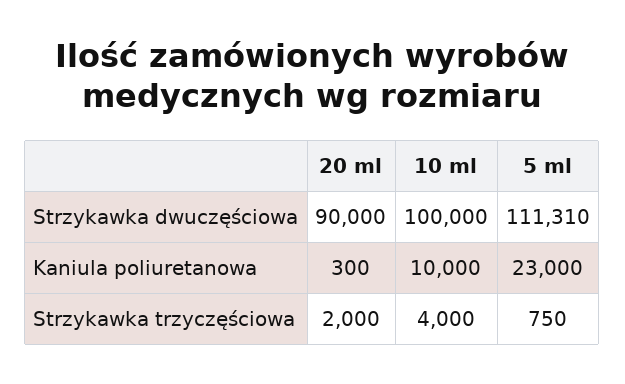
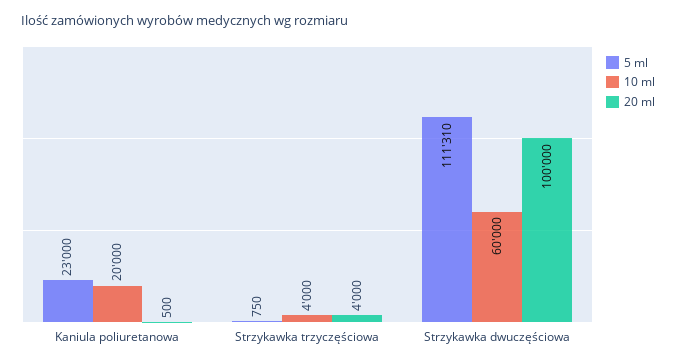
20 ml, Strzykawka dwuczęściowa: 90000 -> 100000
10 ml, Strzykawka dwuczęściowa: 100000 -> 60000
20 ml, Kaniula poliuretanowa: 300 -> 500
10 ml, Kaniula poliuretanowa: 10000 -> 20000
20 ml, Strzykawka trzyczęściowa: 2000 -> 4000

